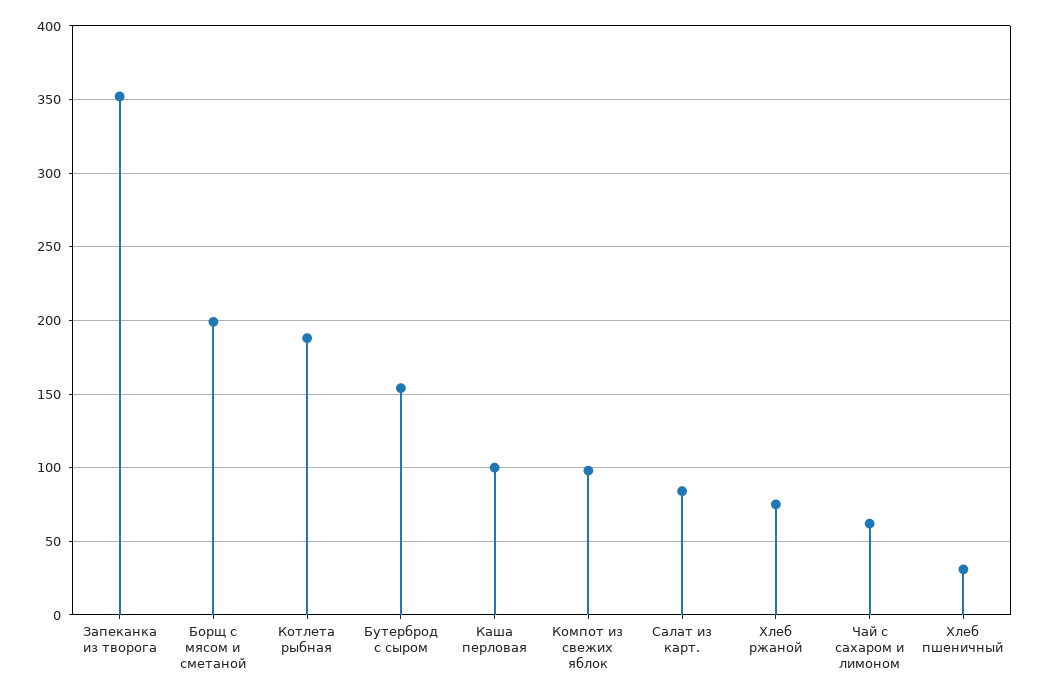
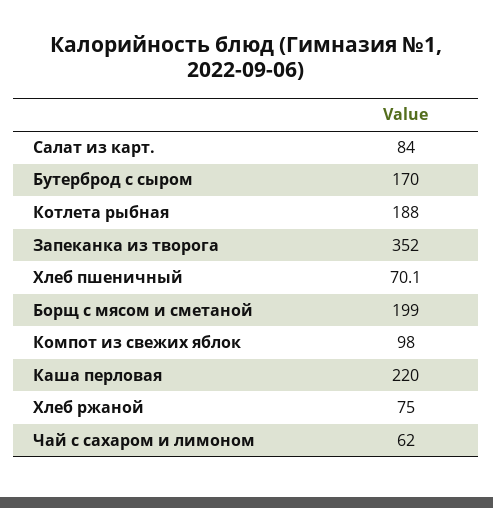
Бутерброд с сыром: 155 -> 170
Каша перловая: 100 -> 220
Хлеб пшеничный: 30 -> 70.1

